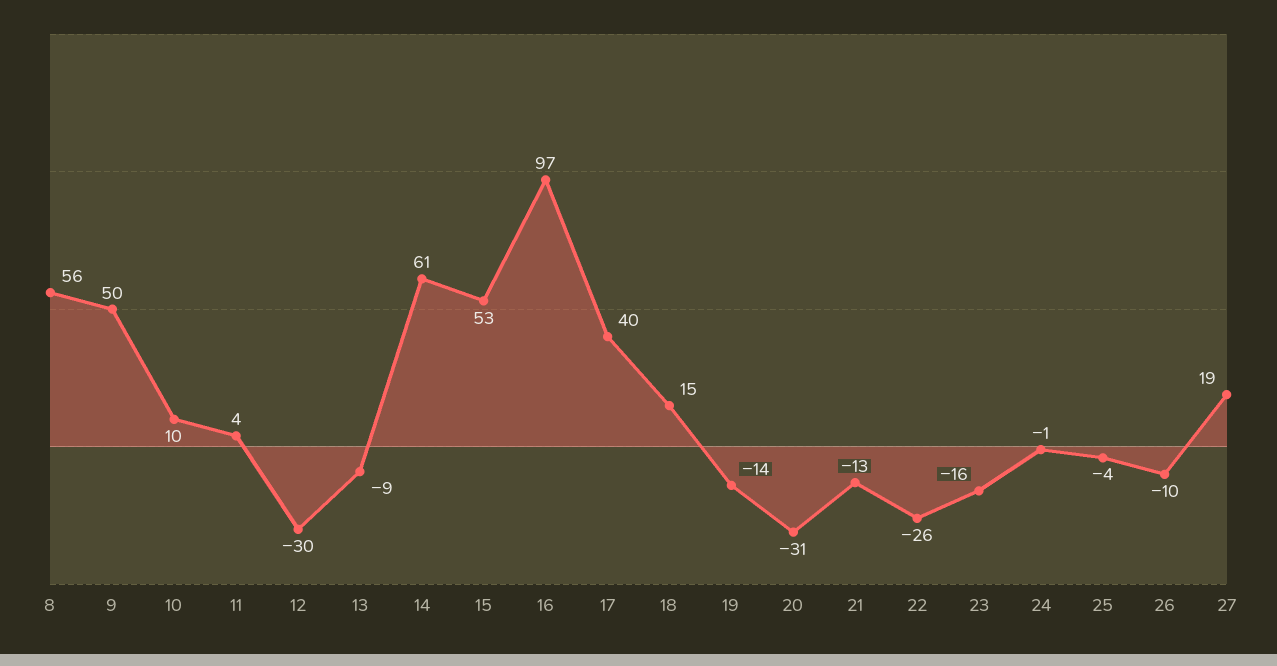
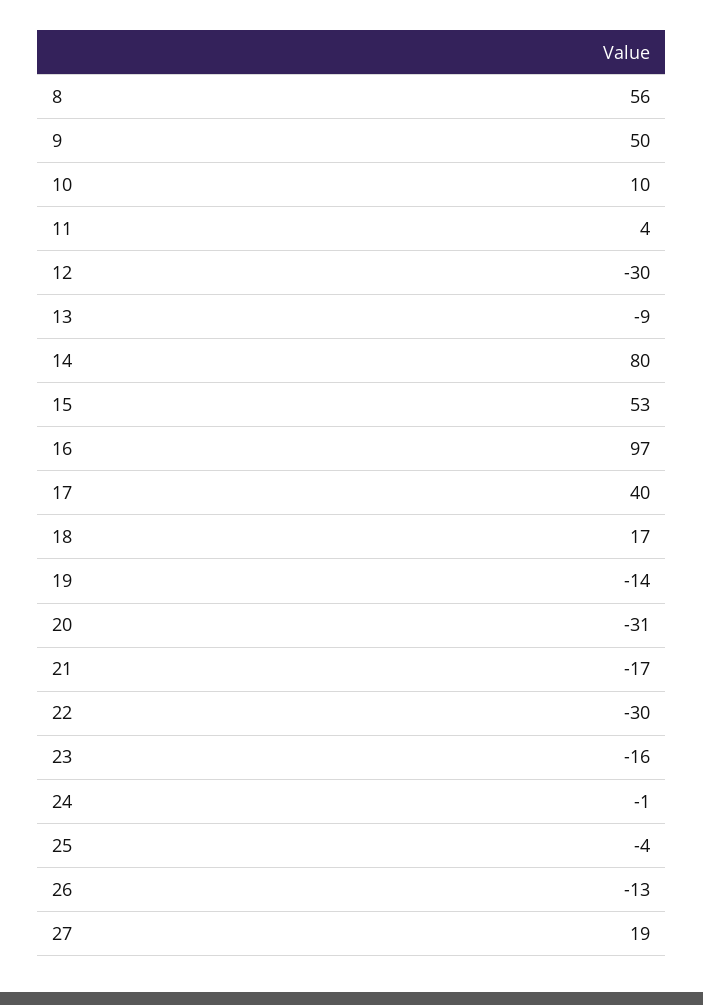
14: 61 -> 80
18: 15 -> 17
21: -13 -> -17
22: -26 -> -30
26: -10 -> -13

